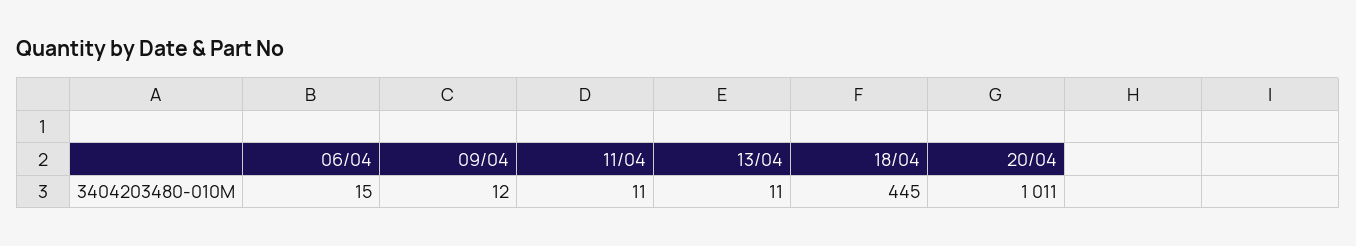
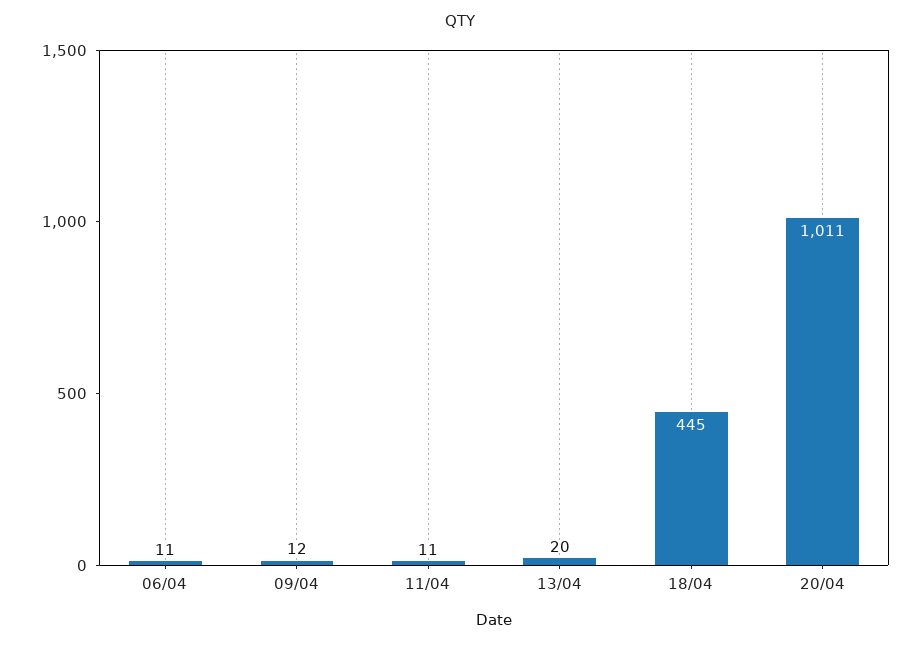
06/04: 15 -> 11
13/04: 11 -> 20

